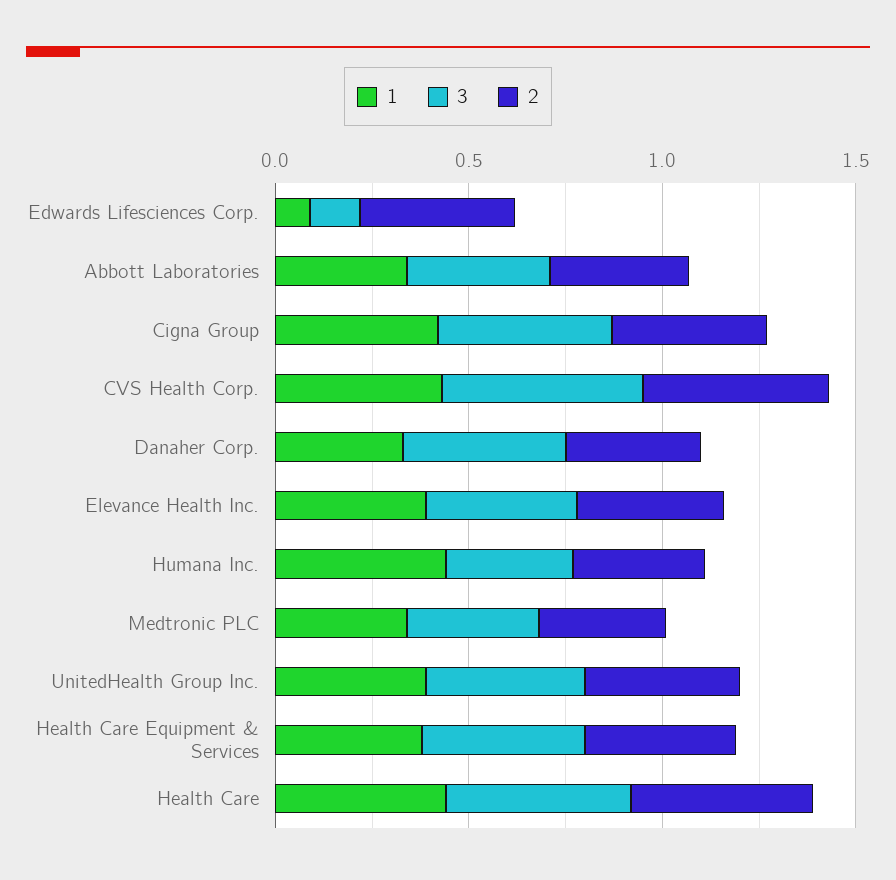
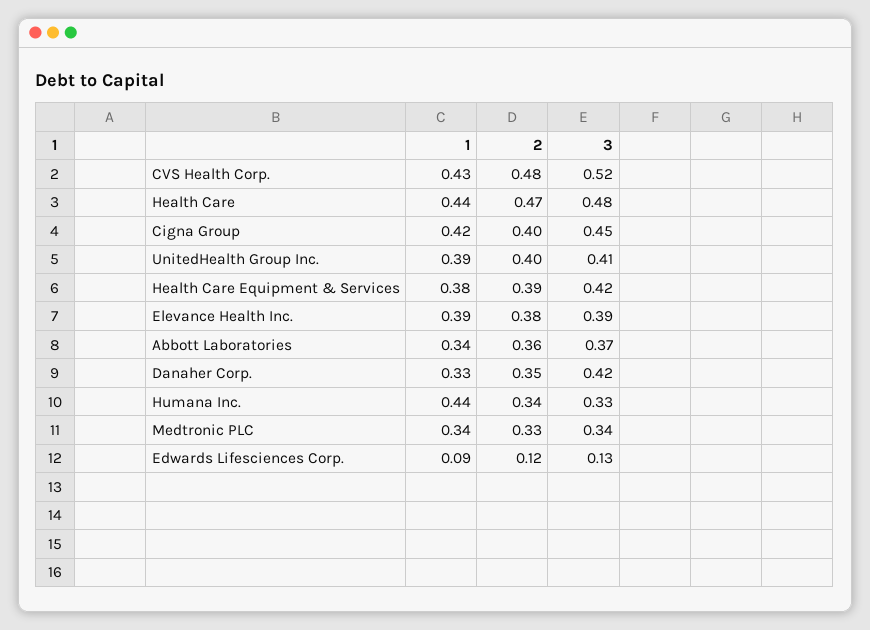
2, Edwards Lifesciences Corp.: 0.4 -> 0.12

